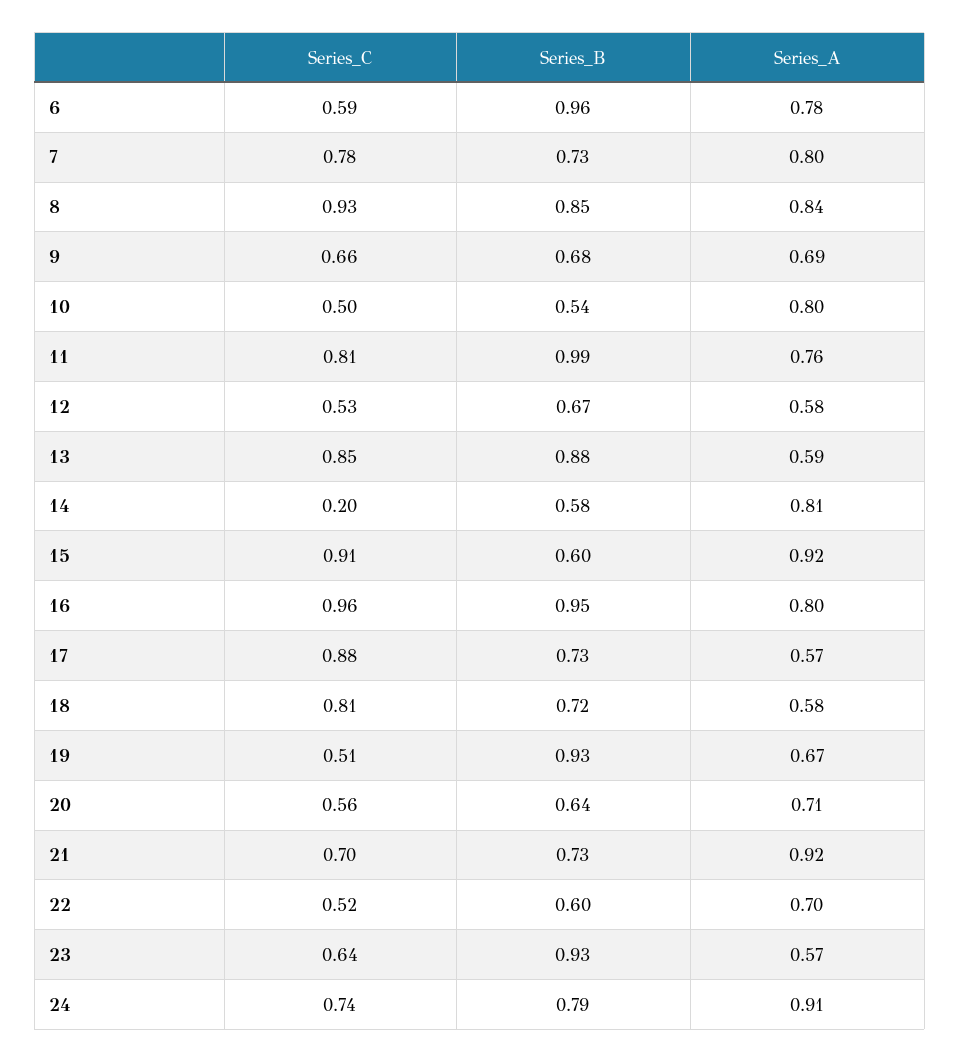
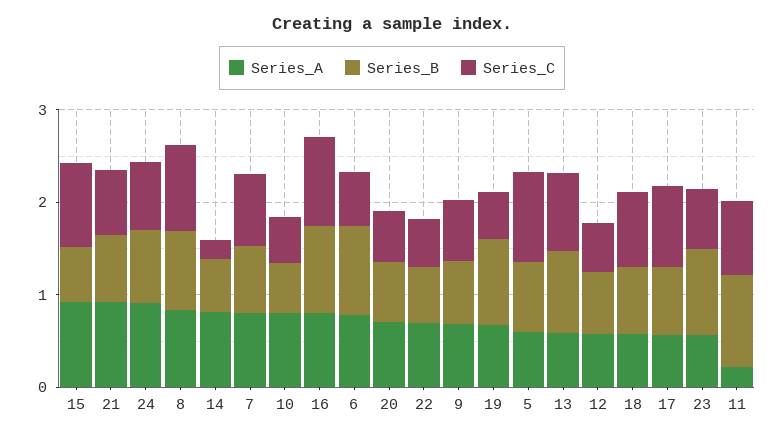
Series_A, 11: 0.76 -> 0.2
Series_A, 5: none -> 0.6
Series_B, 5: none -> 0.8
Series_C, 5: none -> 1

